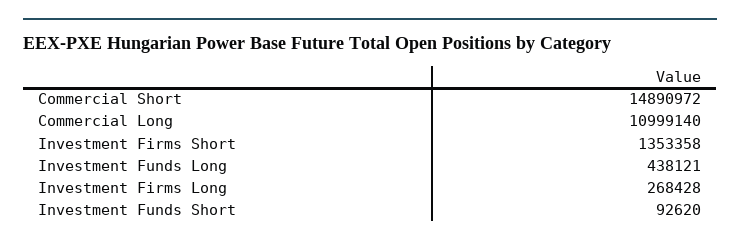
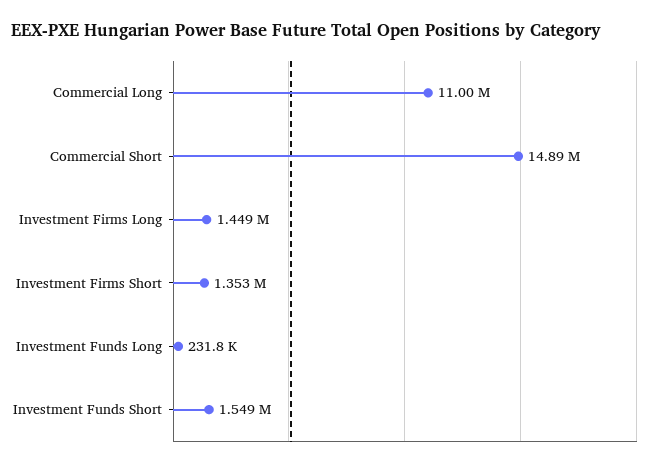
Investment Funds Long: 438121 -> 231800
Investment Firms Long: 268428 -> 1449000
Investment Funds Short: 92620 -> 1549000

